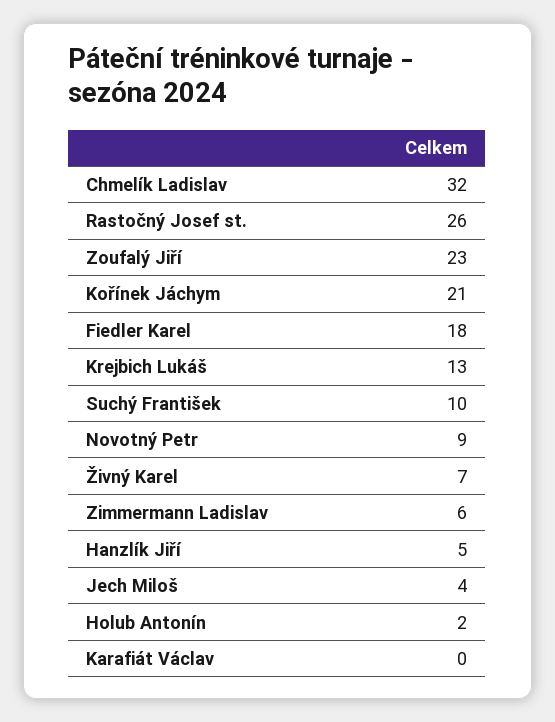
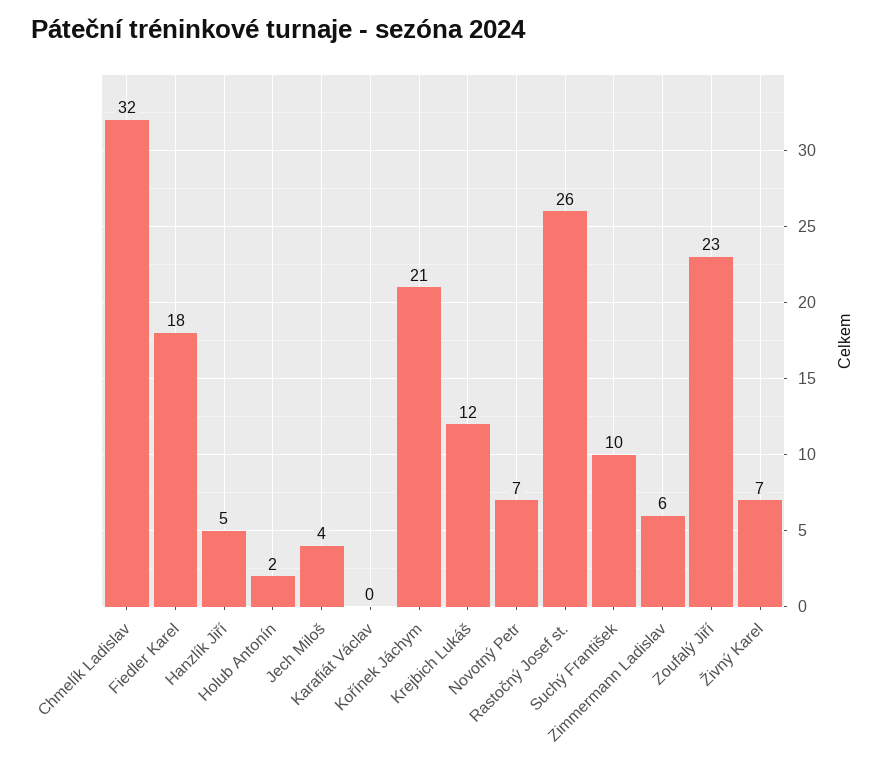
Krejbich Lukáš: 13 -> 12
Novotný Petr: 9 -> 7

